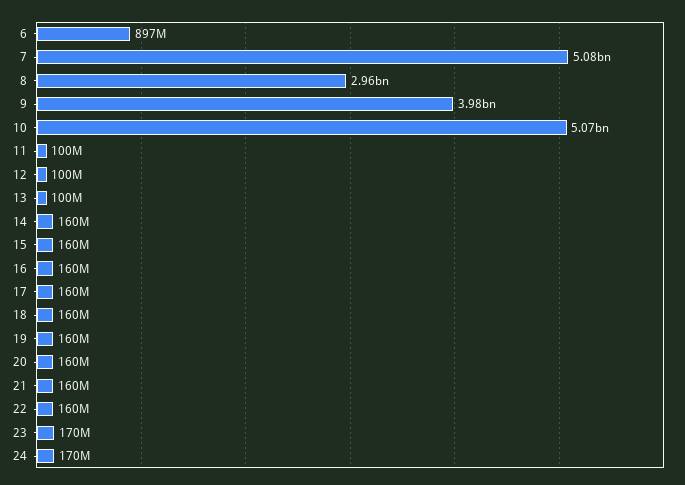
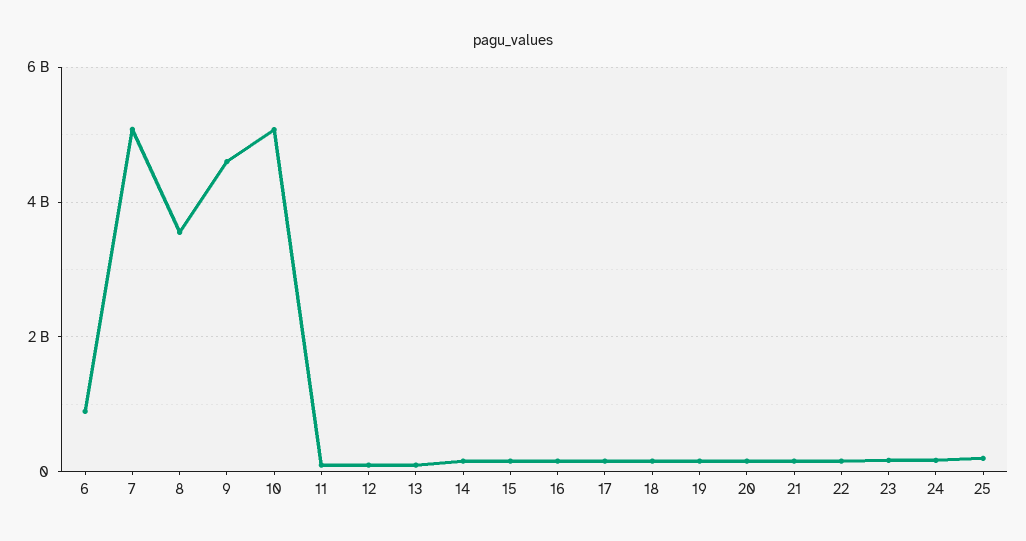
8: 2960000000 -> 3600000000
9: 3980000000 -> 4600000000
25: none -> 200000000

